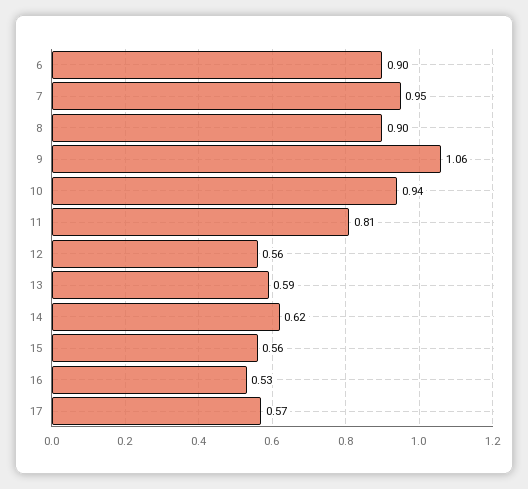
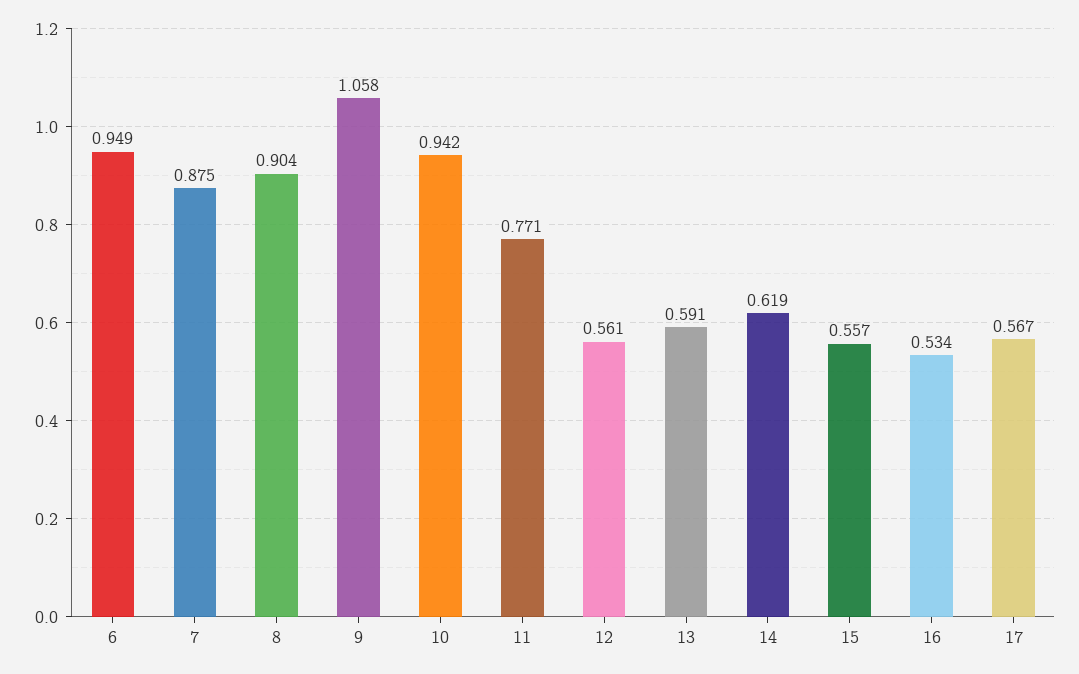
6: 0.9 -> 0.949
7: 0.95 -> 0.875
11: 0.81 -> 0.771

